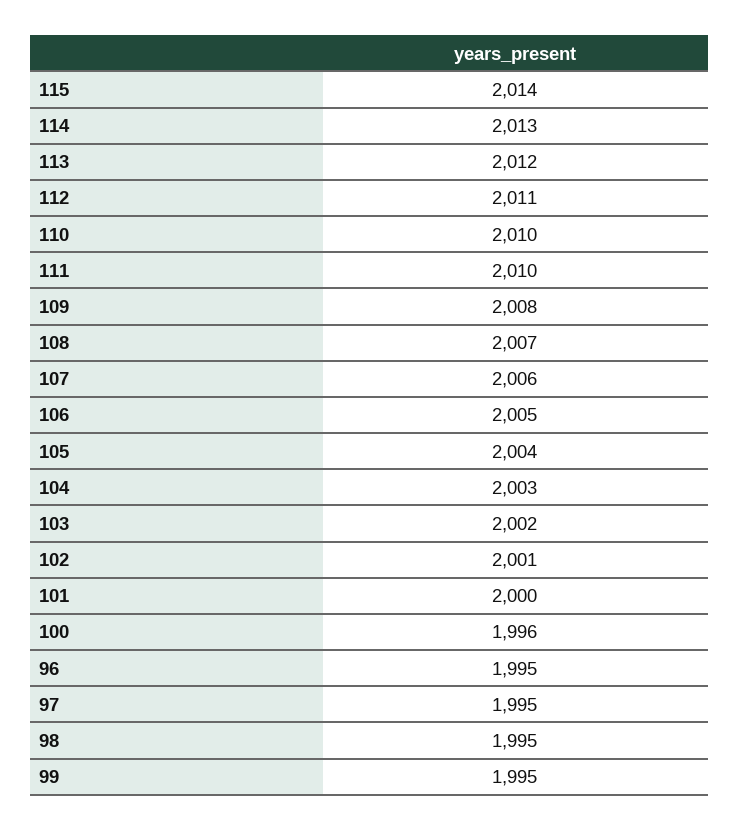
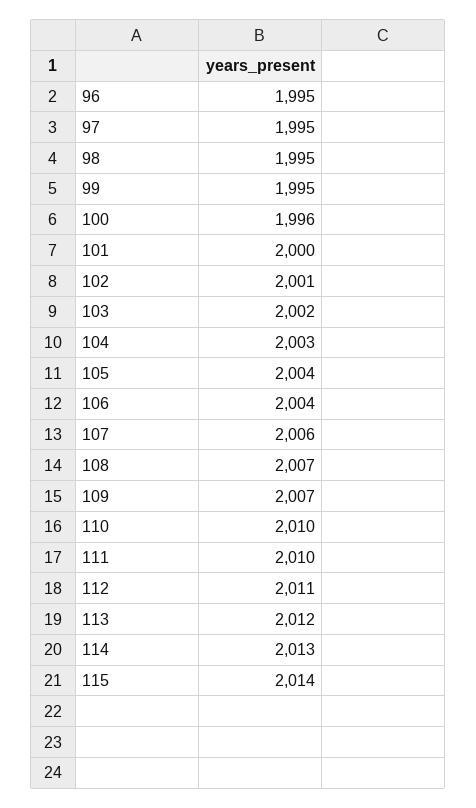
109: 2008 -> 2007
106: 2005 -> 2004

